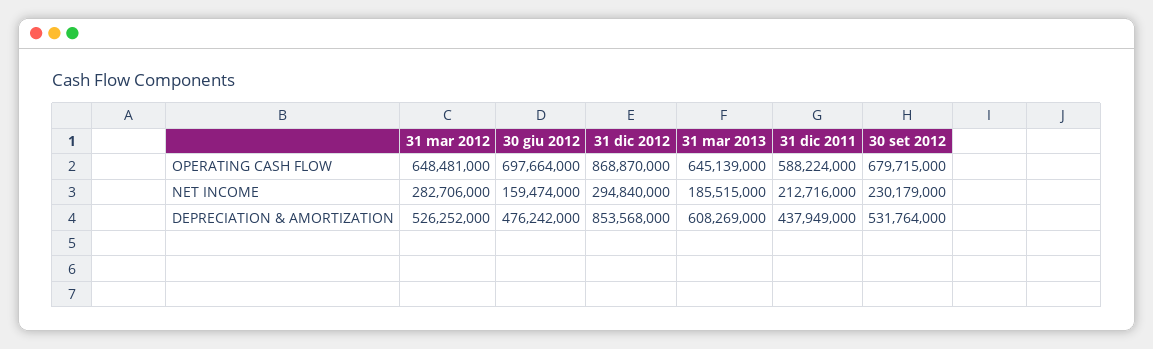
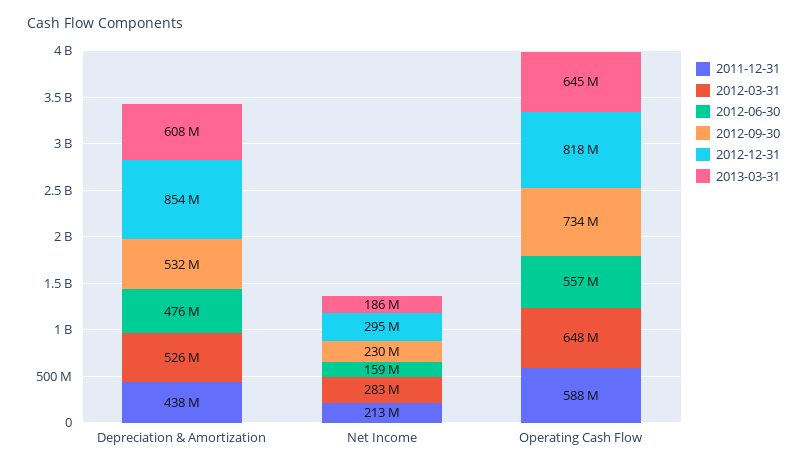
30 giu 2012, OPERATING CASH FLOW: 697664000 -> 557000000
31 dic 2012, OPERATING CASH FLOW: 868870000 -> 818000000
30 set 2012, OPERATING CASH FLOW: 679715000 -> 734000000

